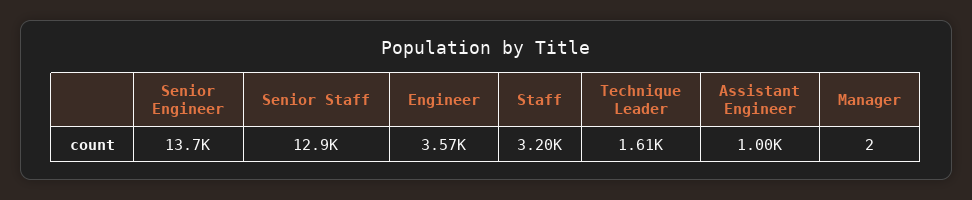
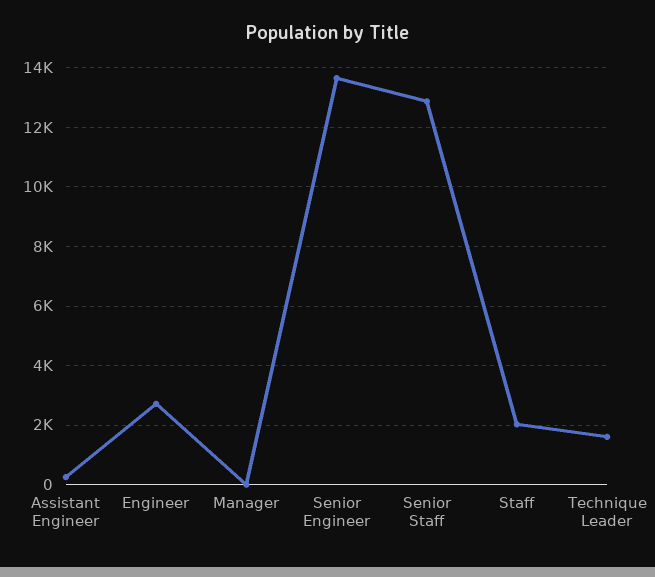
Engineer: 3570 -> 2750
Staff: 3200 -> 2000
Assistant Engineer: 1000 -> 250

